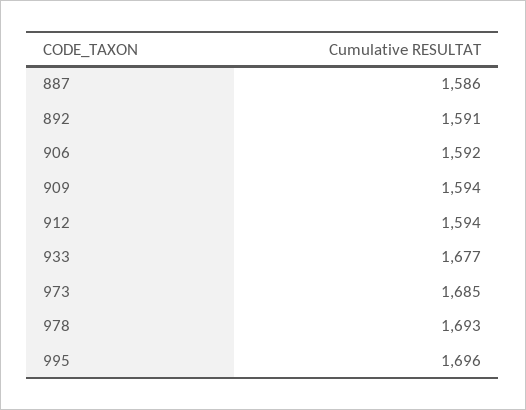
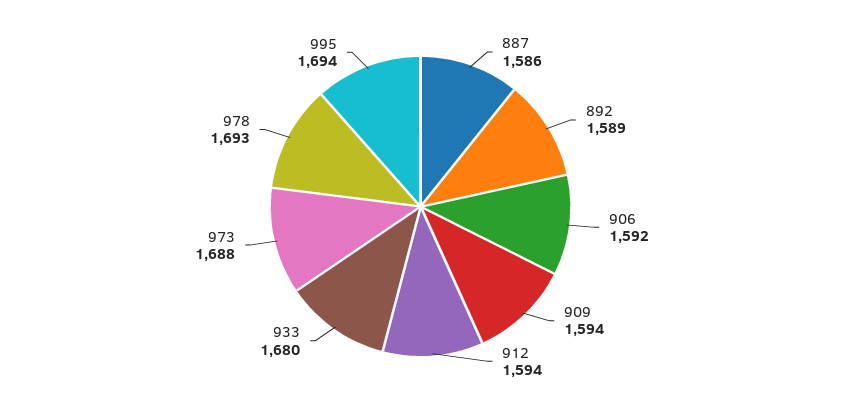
892: 1591 -> 1589
933: 1677 -> 1680
973: 1685 -> 1688
995: 1696 -> 1694

